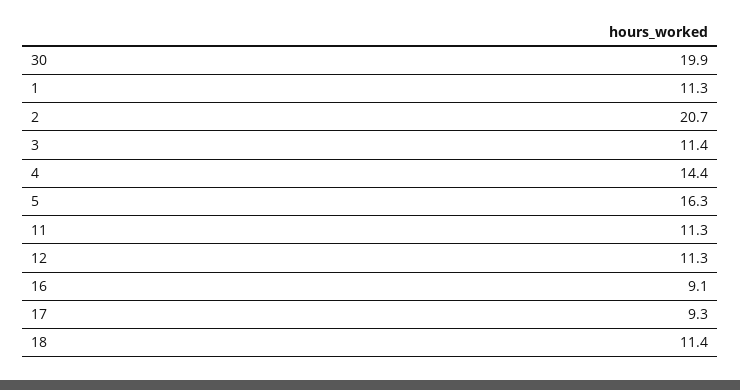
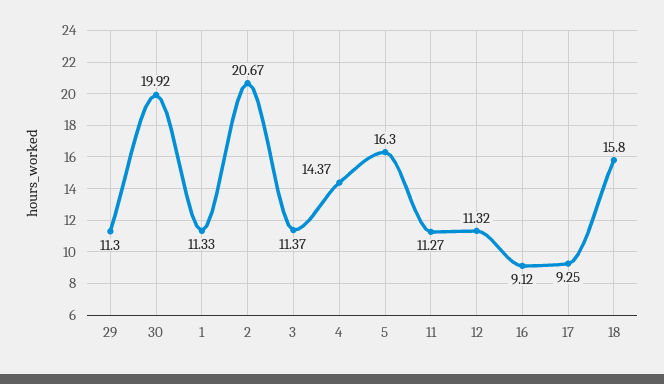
18: 11.4 -> 15.8
29: none -> 11.3

